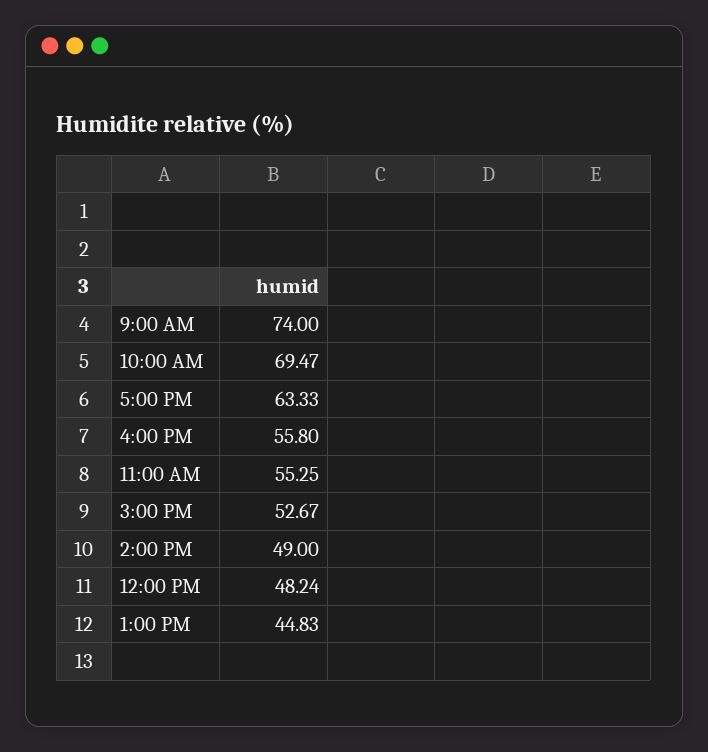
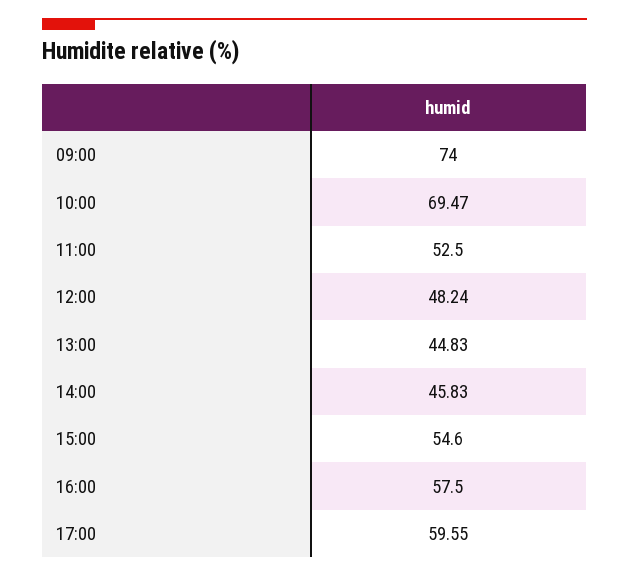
5:00 PM: 63.33 -> 59.55
4:00 PM: 55.8 -> 57.5
11:00 AM: 55.25 -> 52.5
3:00 PM: 52.67 -> 54.6
2:00 PM: 49 -> 45.83

